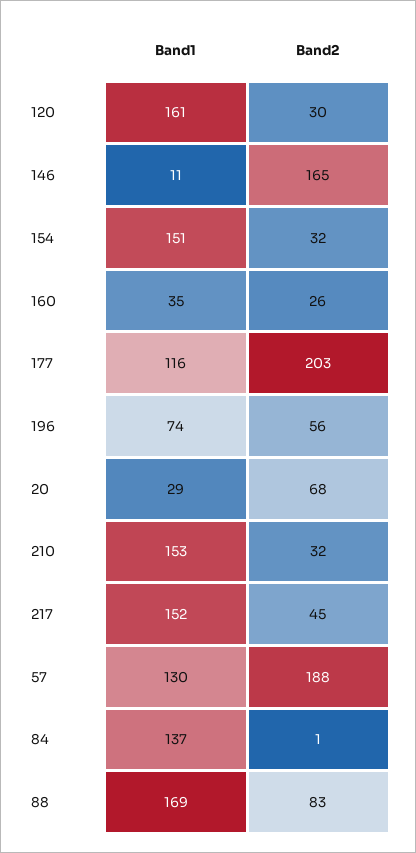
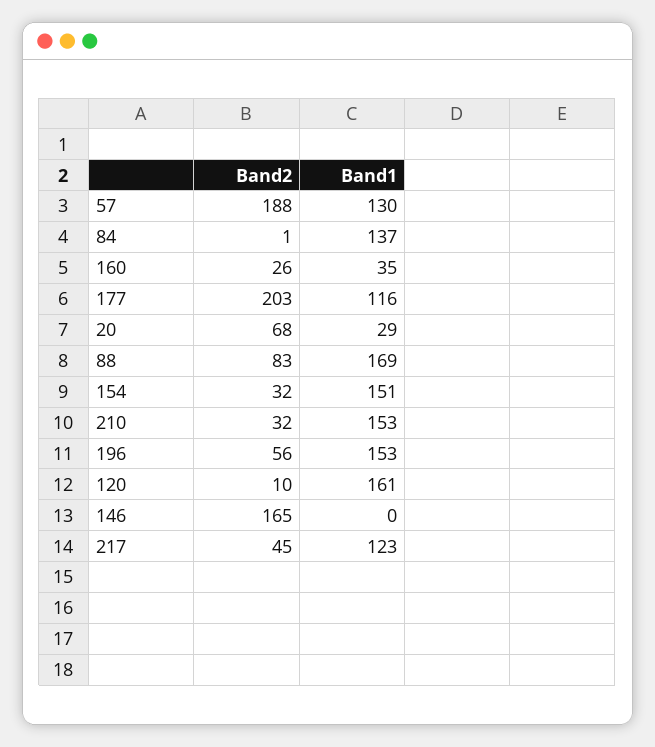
Band2, 120: 30 -> 10
Band1, 146: 11 -> 0
Band1, 196: 74 -> 153
Band1, 217: 152 -> 123

